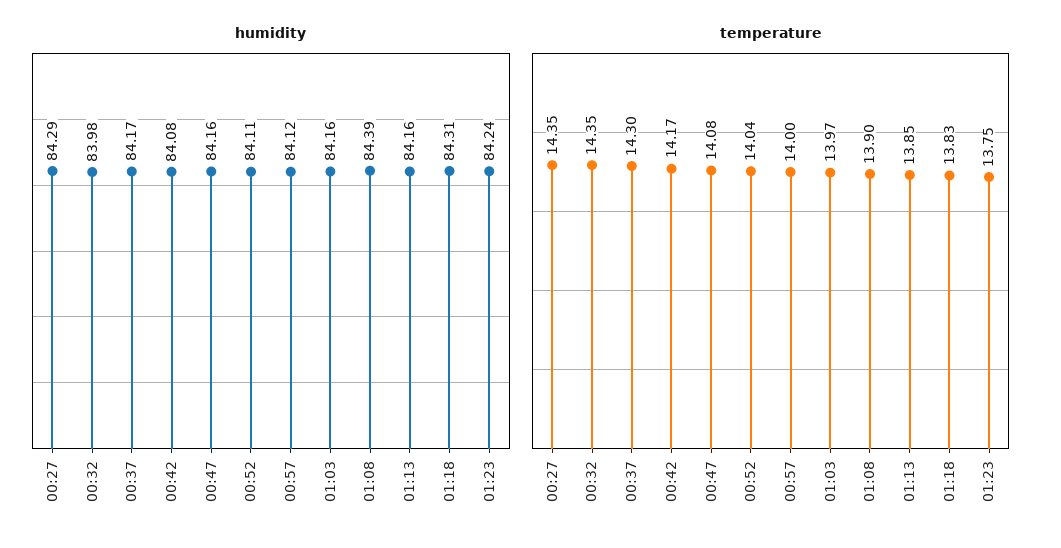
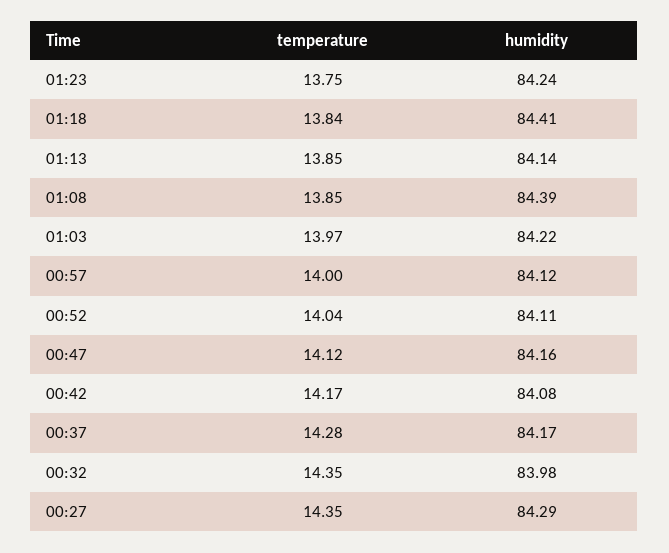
humidity, 01:03: 84.16 -> 84.22
humidity, 01:13: 84.16 -> 84.14
humidity, 01:18: 84.31 -> 84.41
temperature, 00:37: 14.3 -> 14.28
temperature, 00:47: 14.08 -> 14.12
temperature, 01:08: 13.9 -> 13.85
temperature, 01:18: 13.83 -> 13.84

